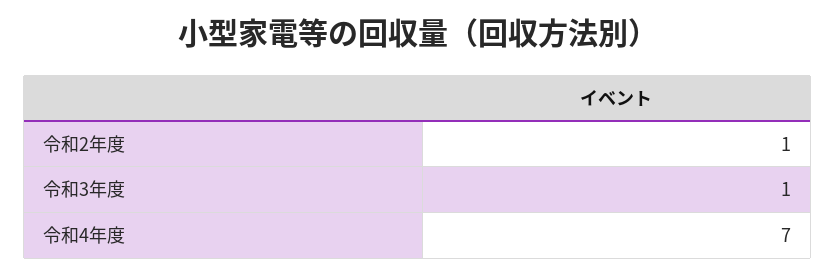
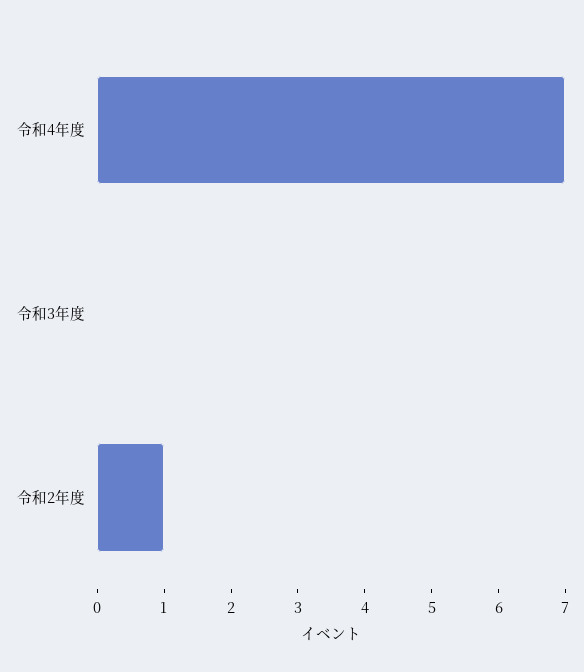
令和3年度: 1 -> 0

